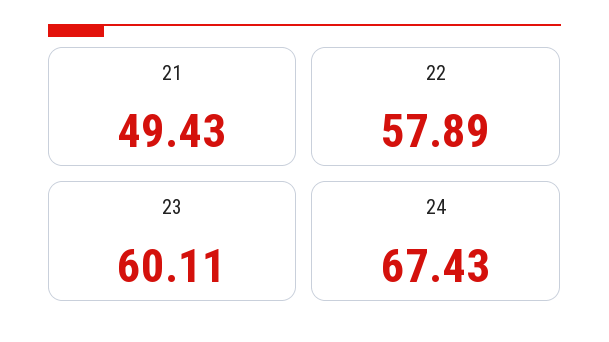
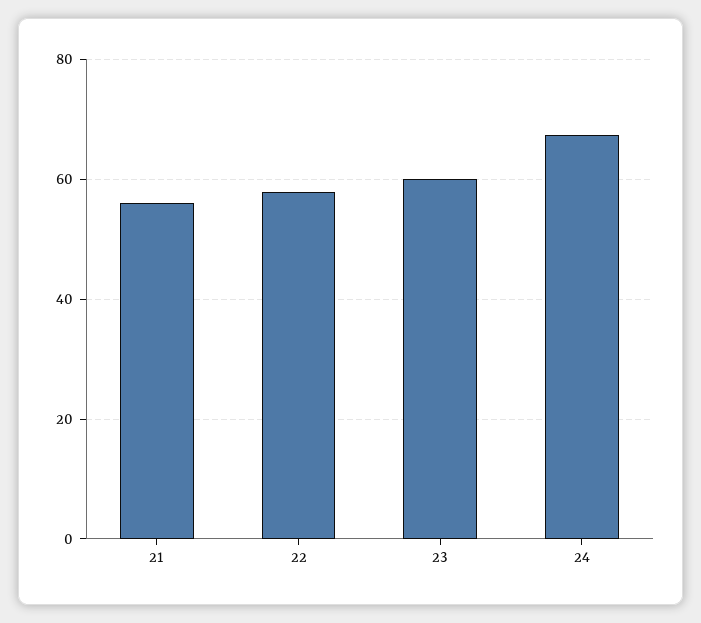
21: 49.43 -> 56

